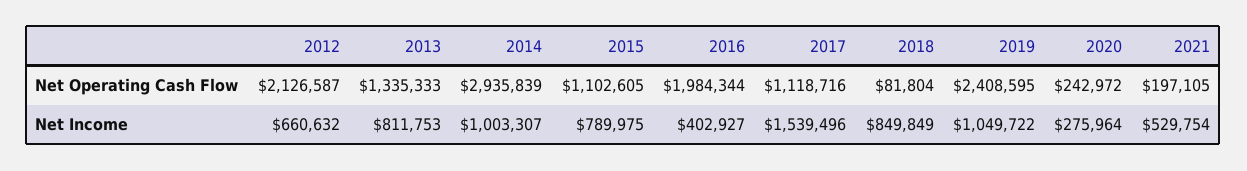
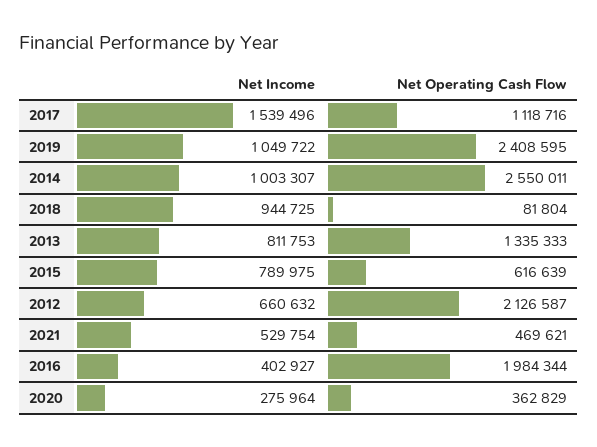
2014, Net Operating Cash Flow: 2935839 -> 2550011
2015, Net Operating Cash Flow: 1102605 -> 616639
2020, Net Operating Cash Flow: 242972 -> 362829
2021, Net Operating Cash Flow: 197105 -> 469621
2018, Net Income: 849849 -> 944725

